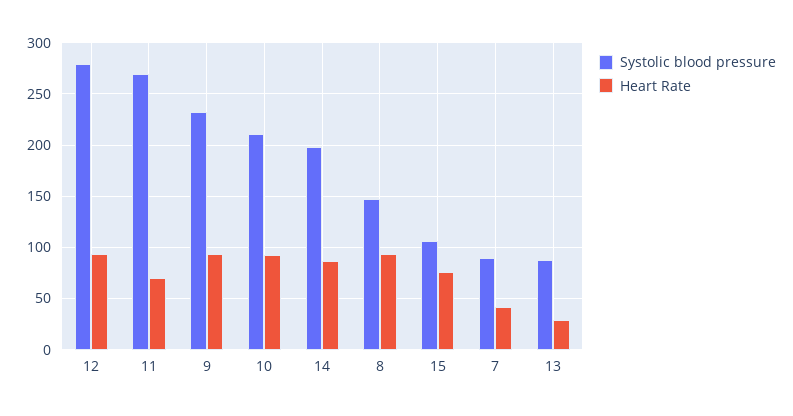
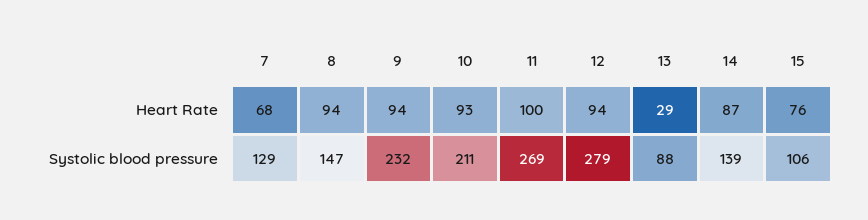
Heart Rate, 11: 70 -> 100
Systolic blood pressure, 14: 200 -> 139
Systolic blood pressure, 7: 90 -> 129
Heart Rate, 7: 40 -> 68

